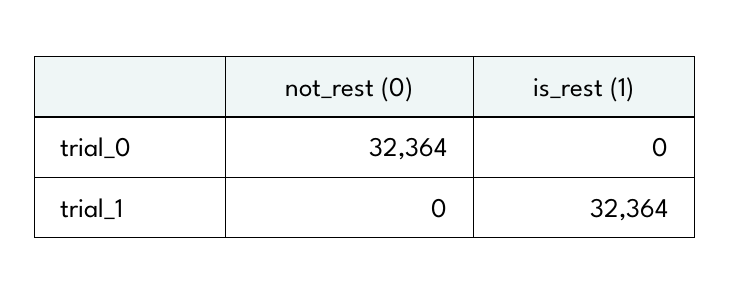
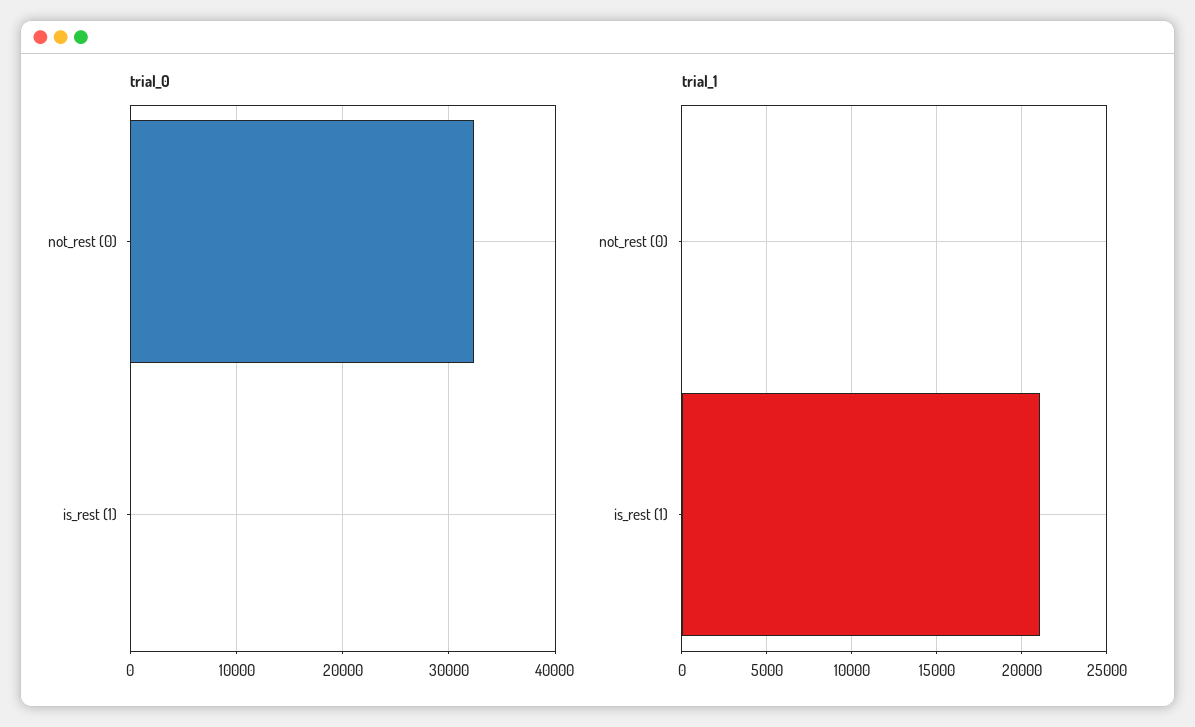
trial_1, is_rest (1): 32364 -> 21000

